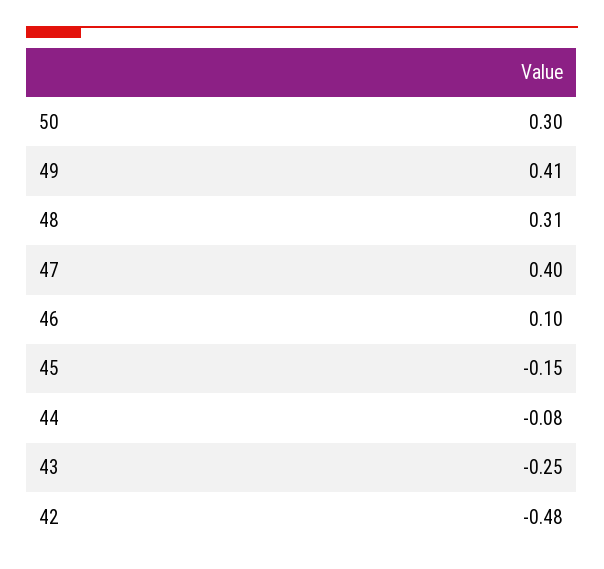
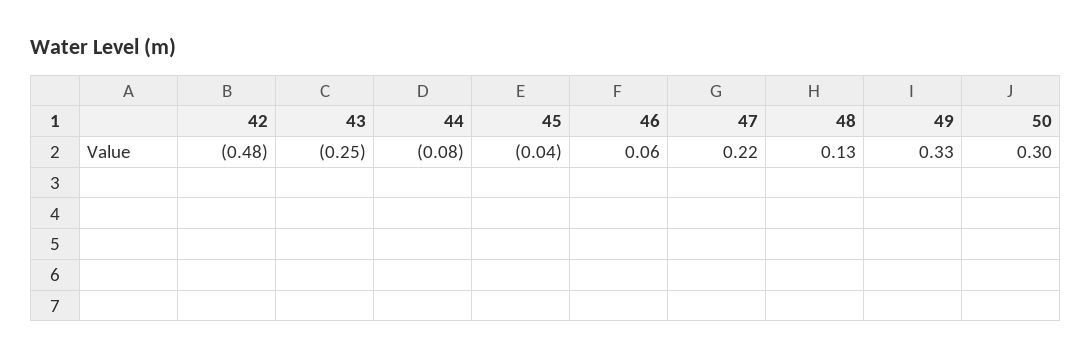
49: 0.41 -> 0.33
48: 0.31 -> 0.13
47: 0.4 -> 0.22
46: 0.1 -> 0.06
45: -0.15 -> -0.04

